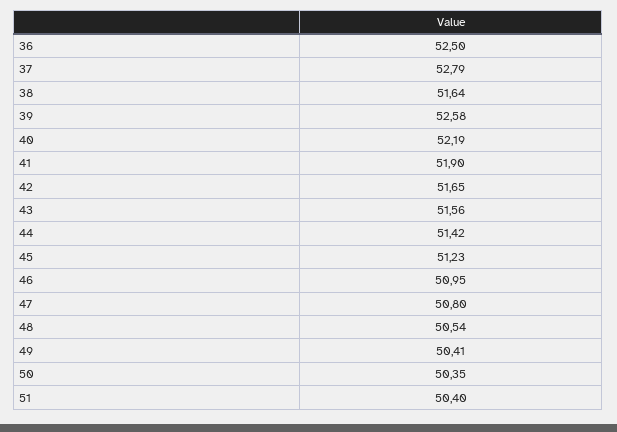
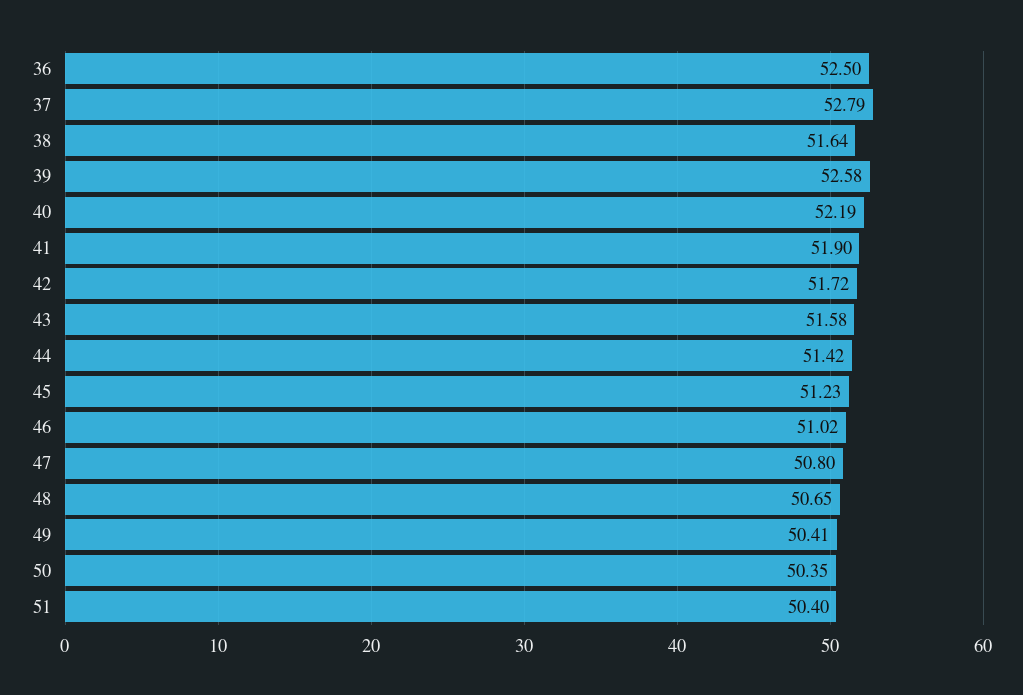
42: 51.65 -> 51.72
43: 51.56 -> 51.58
46: 50.95 -> 51.02
48: 50.54 -> 50.65

